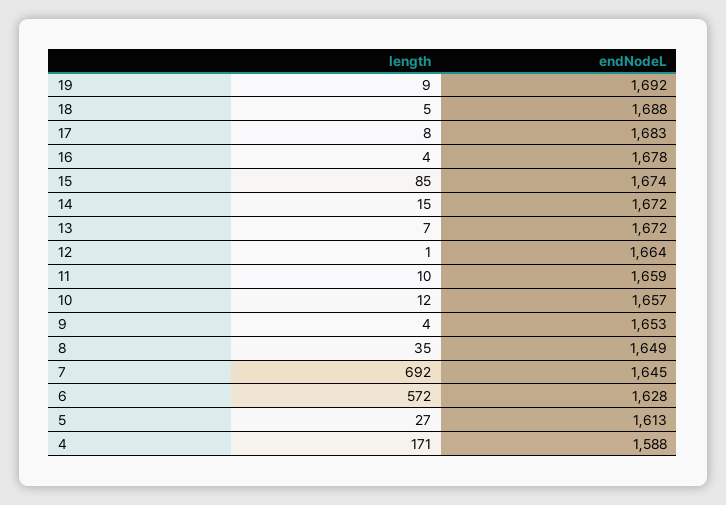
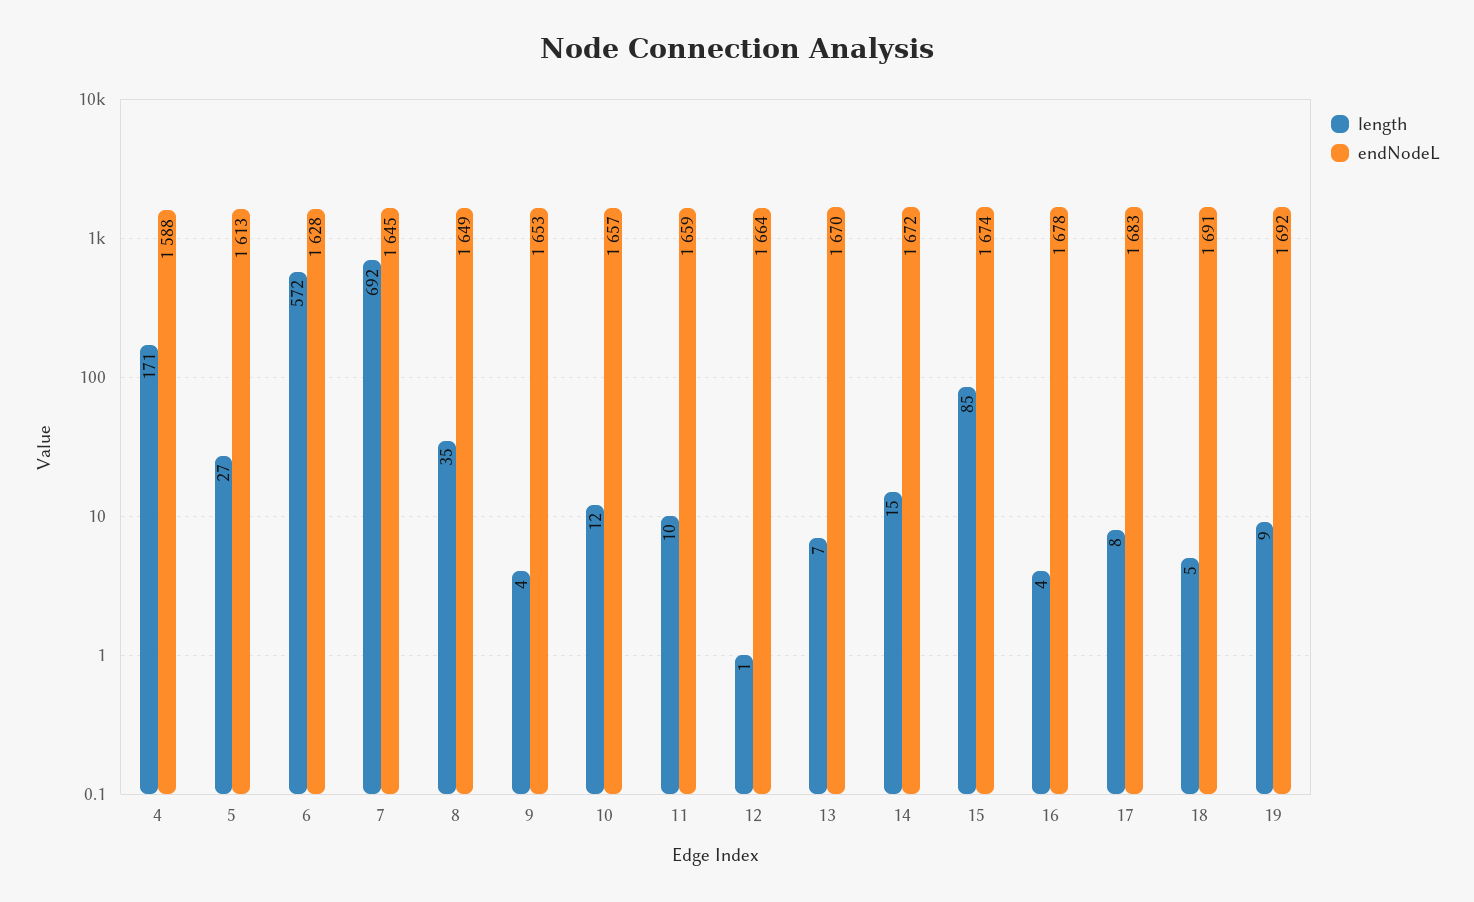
endNodeL, 18: 1688 -> 1691
endNodeL, 13: 1672 -> 1670

